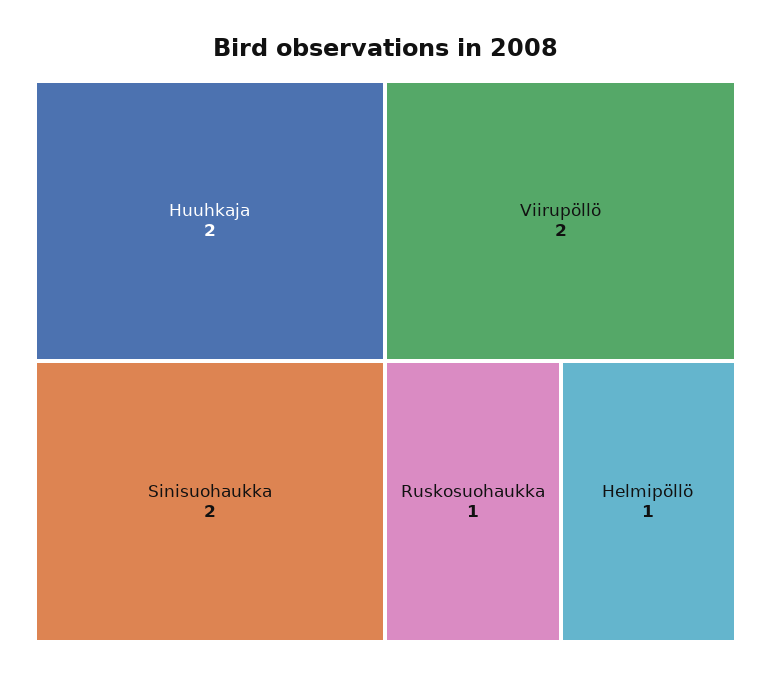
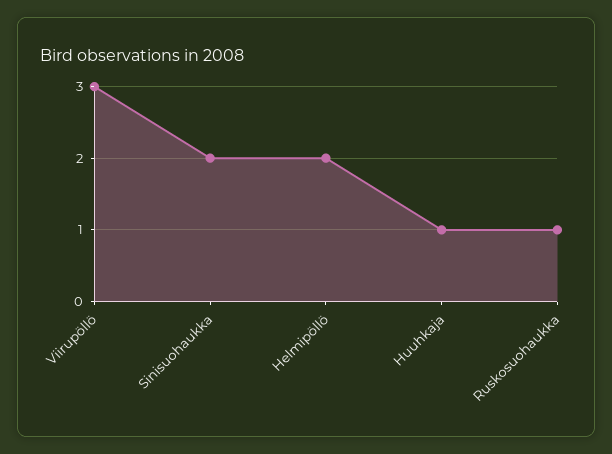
Huuhkaja: 2 -> 1
Viirupöllö: 2 -> 3
Helmipöllö: 1 -> 2

